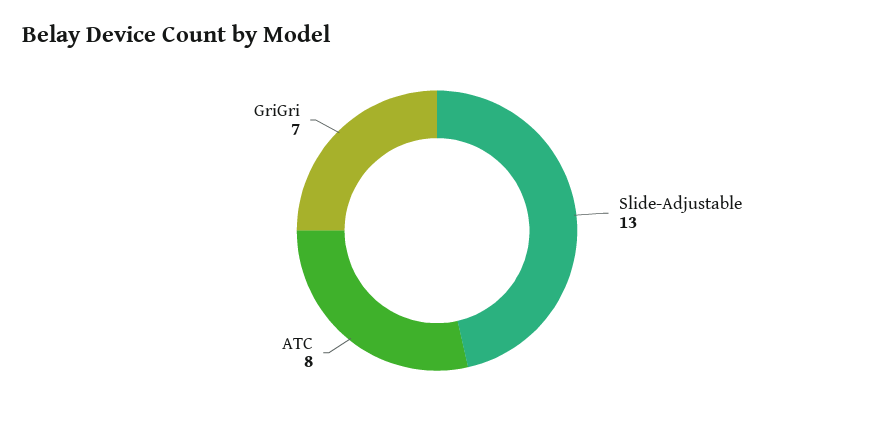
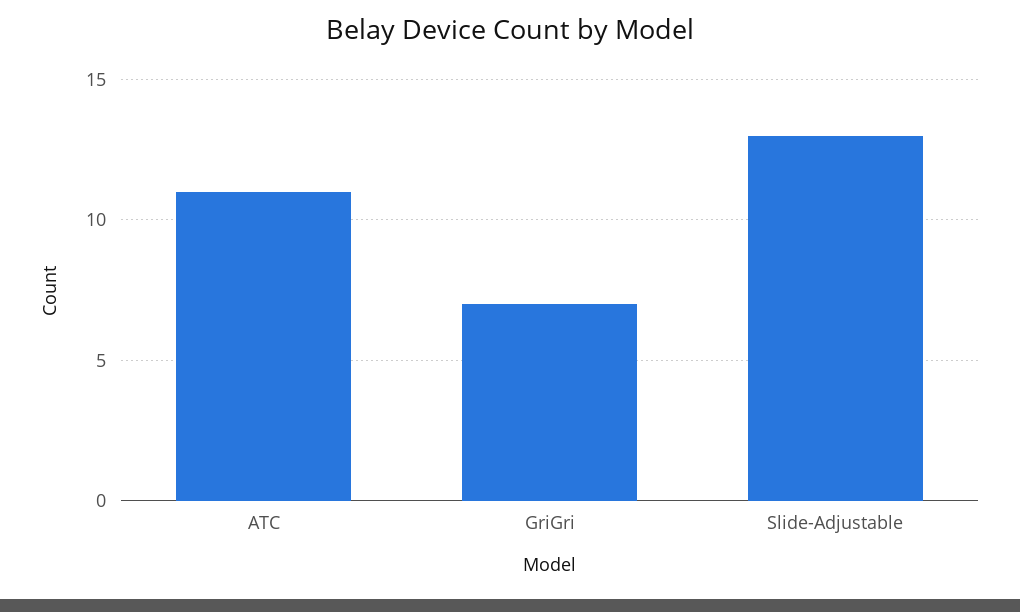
ATC: 8 -> 11

